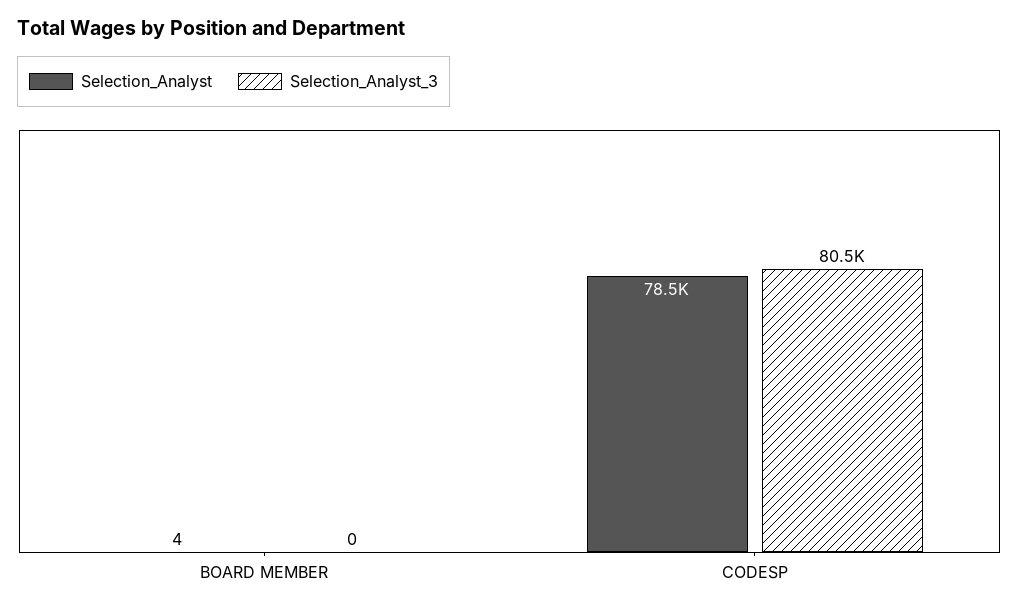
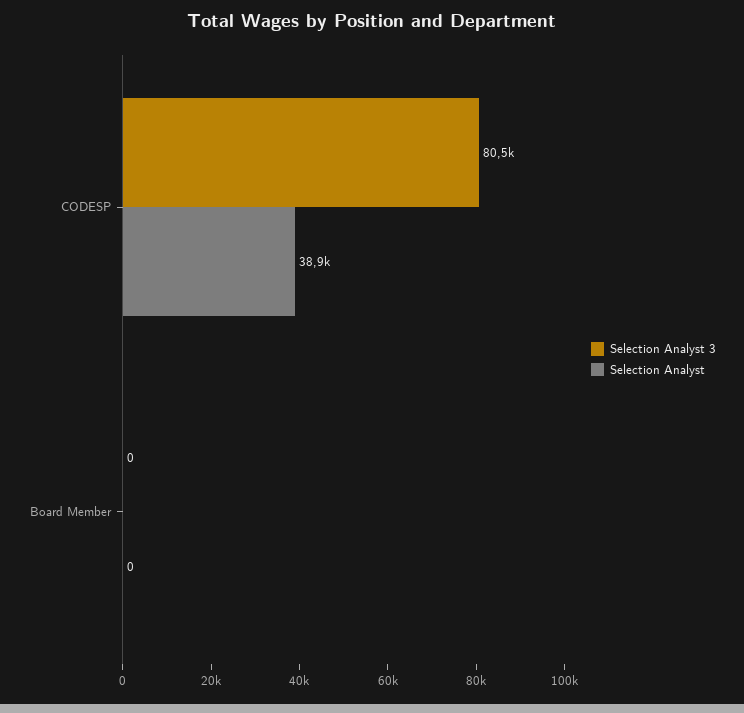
Selection_Analyst, BOARD MEMBER: 4 -> 0
Selection_Analyst, CODESP: 78500 -> 38900

